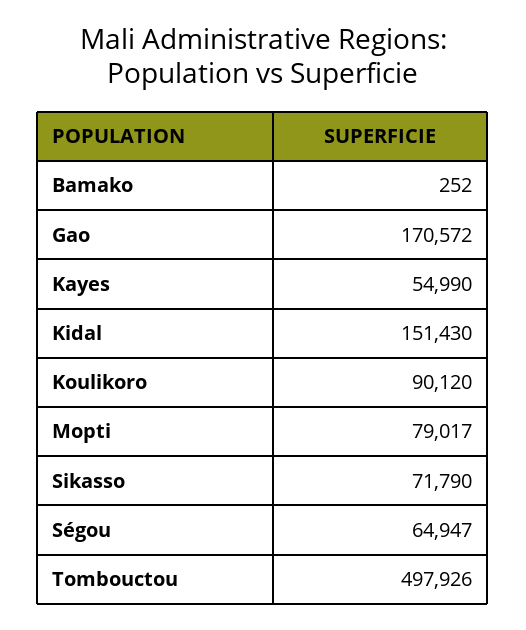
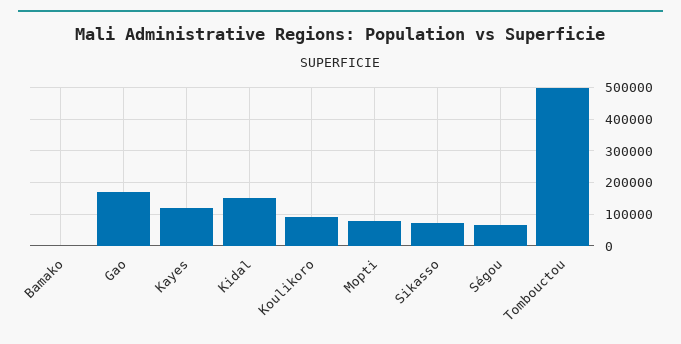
Kayes: 54990 -> 120000

